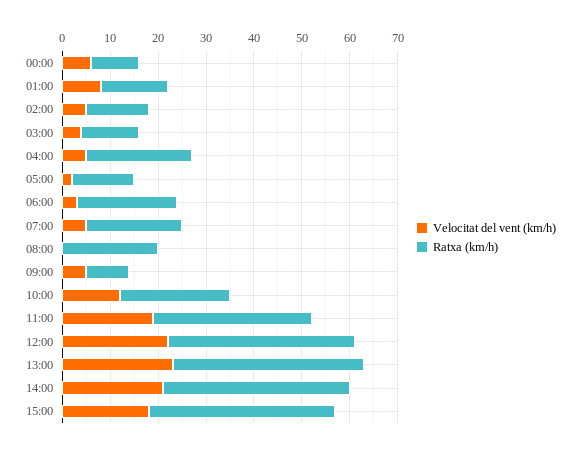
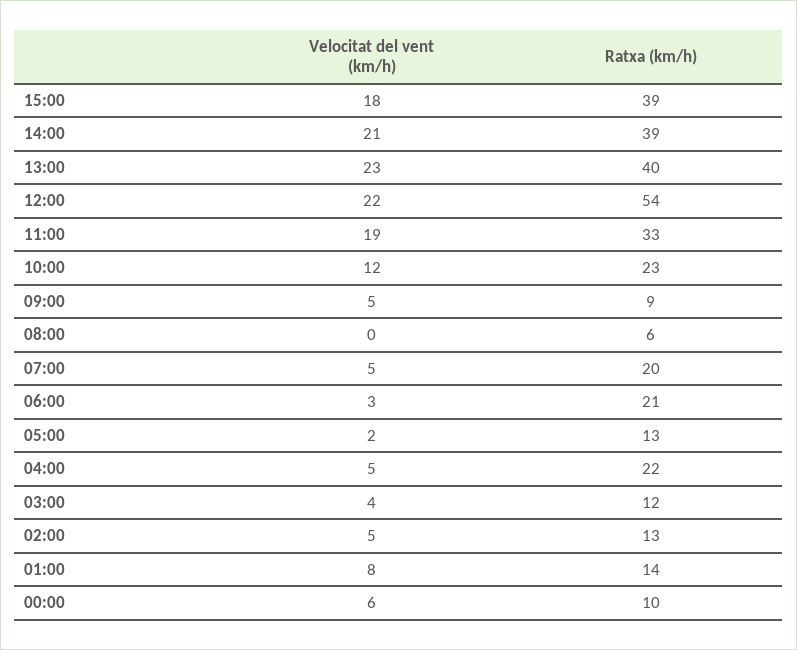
Ratxa (km/h), 08:00: 20 -> 6
Ratxa (km/h), 12:00: 40 -> 54

